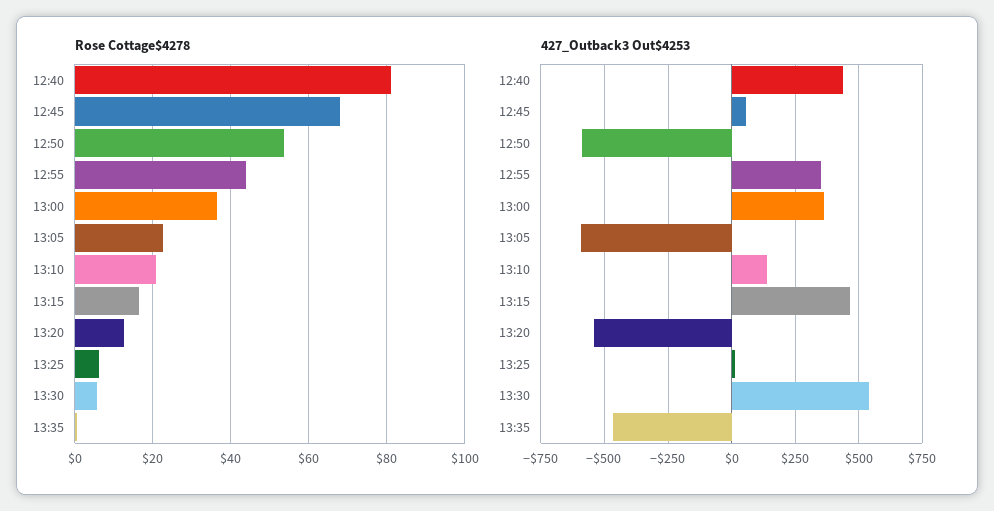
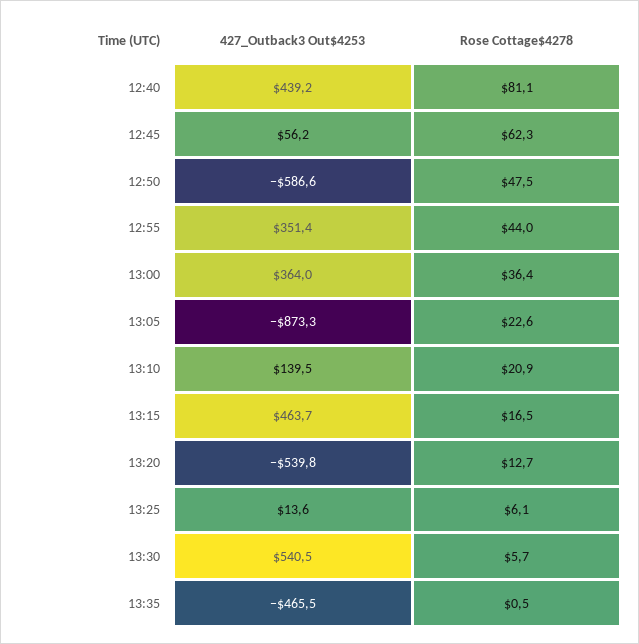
Rose Cottage$4278, 12:45: 68 -> 62.3
Rose Cottage$4278, 12:50: 54 -> 47.5
427_Outback3 Out$4253, 13:05: -600 -> -873.3

